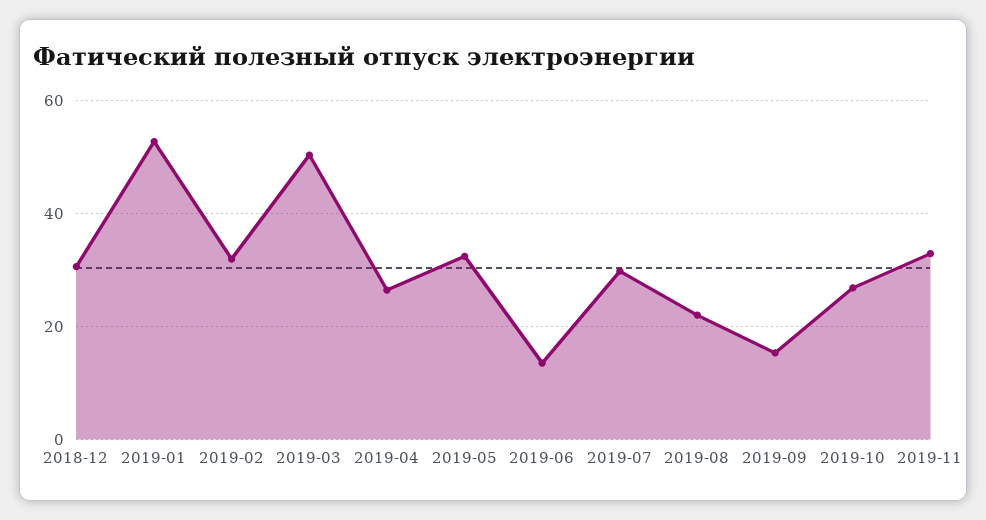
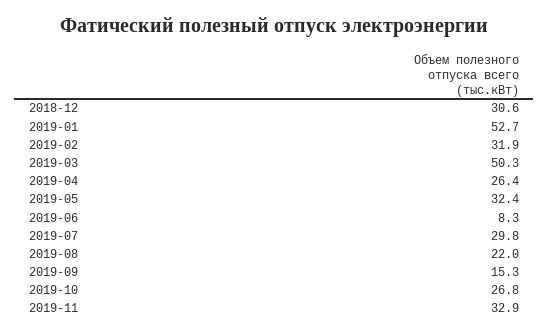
2019-06: 14 -> 8.3

